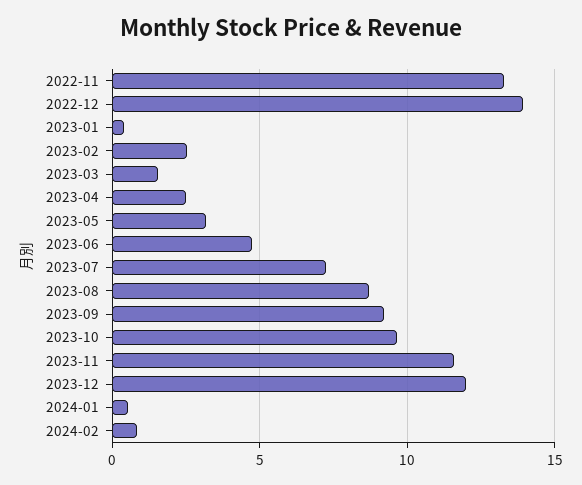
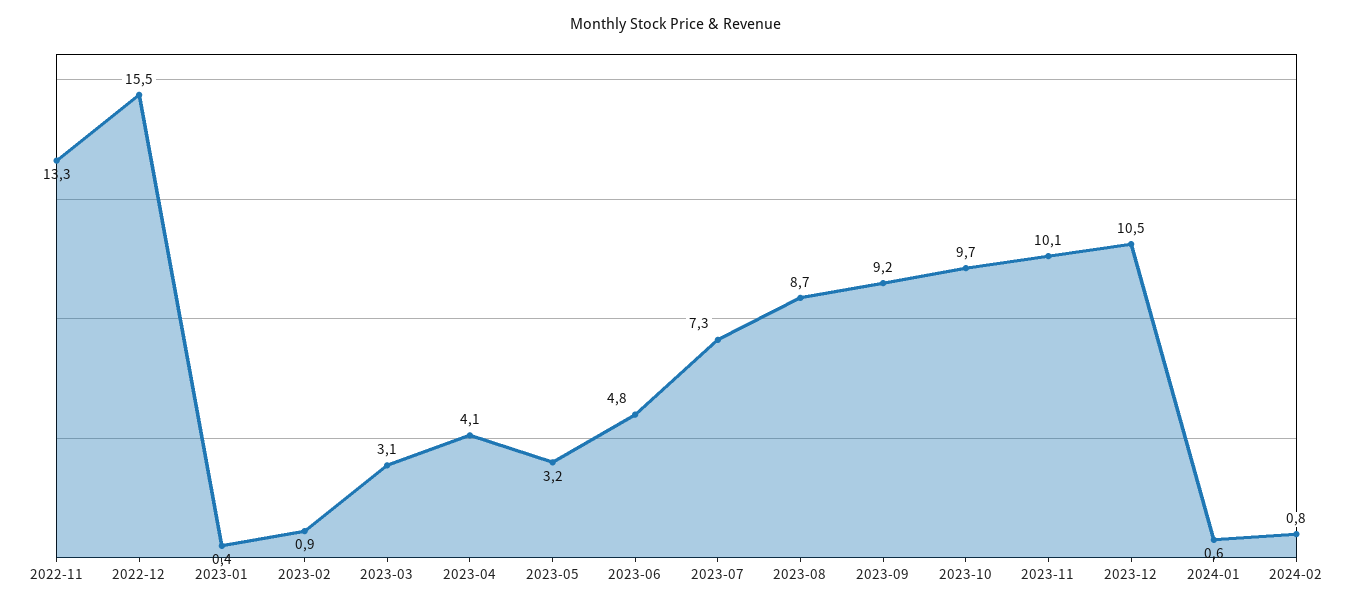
2022-12: 14 -> 15.5
2023-02: 2.5 -> 0.9
2023-03: 1.5 -> 3.1
2023-04: 2.5 -> 4.1
2023-11: 11.5 -> 10.1
2023-12: 12 -> 10.5

